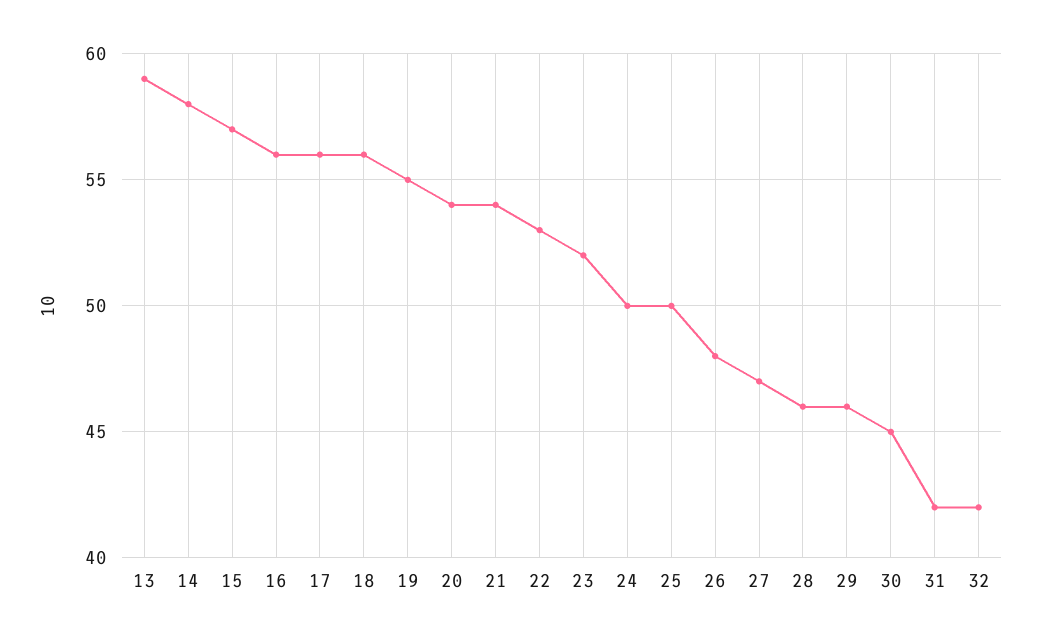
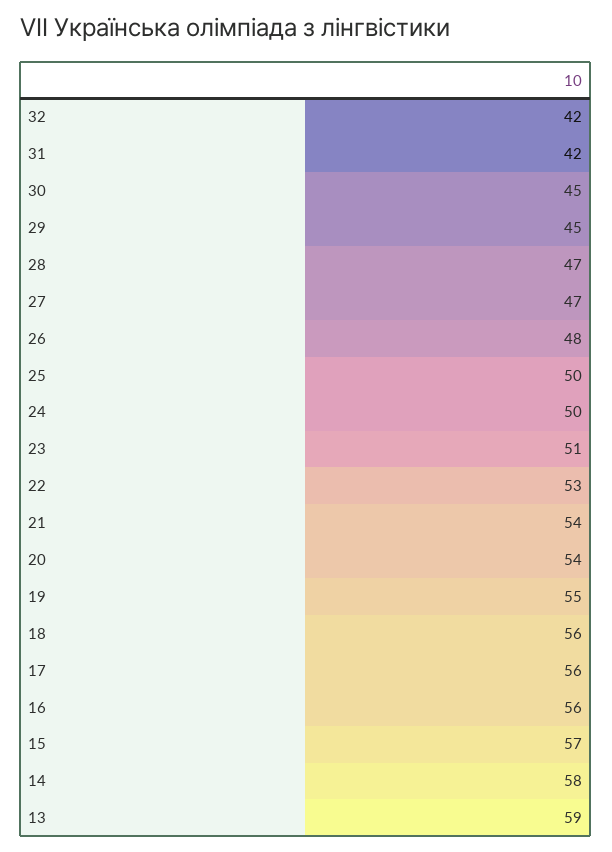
23: 52 -> 51
28: 46 -> 47
29: 46 -> 45

